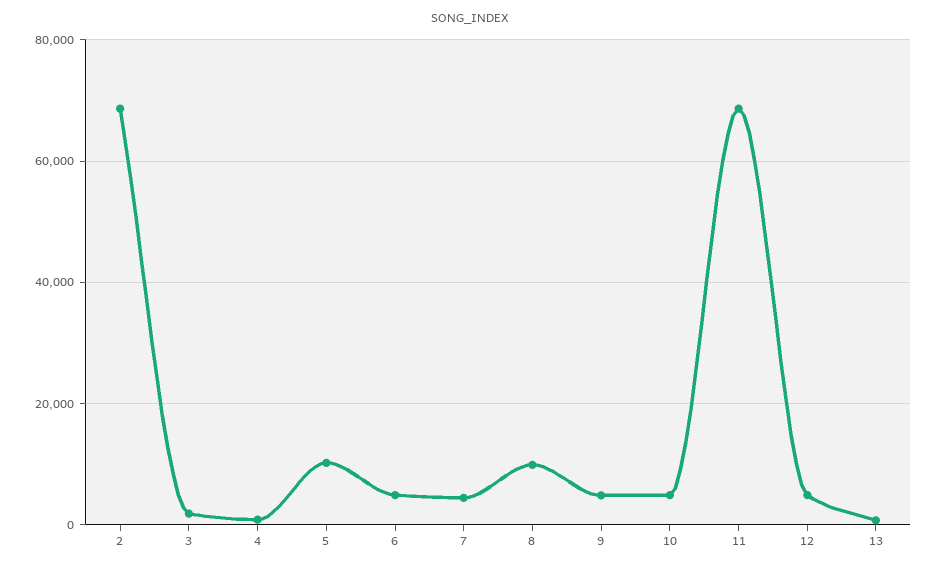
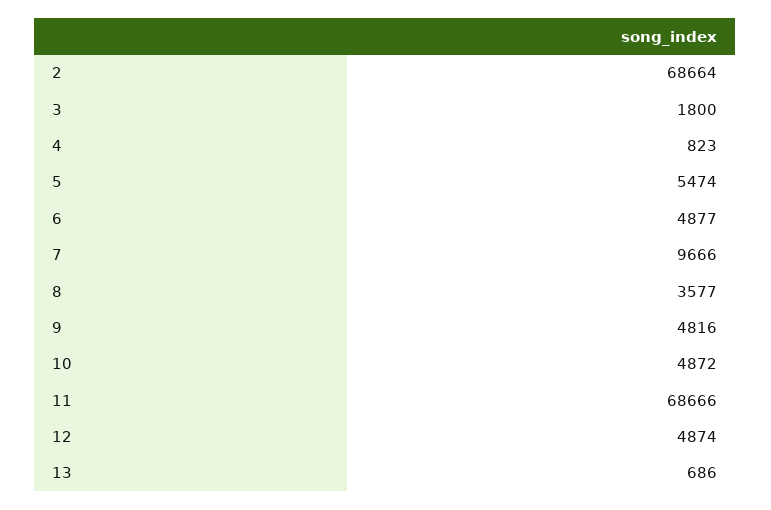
5: 10000 -> 5474
7: 4000 -> 9666
8: 10000 -> 3577

